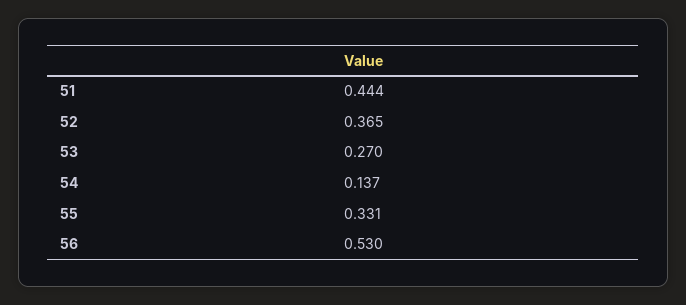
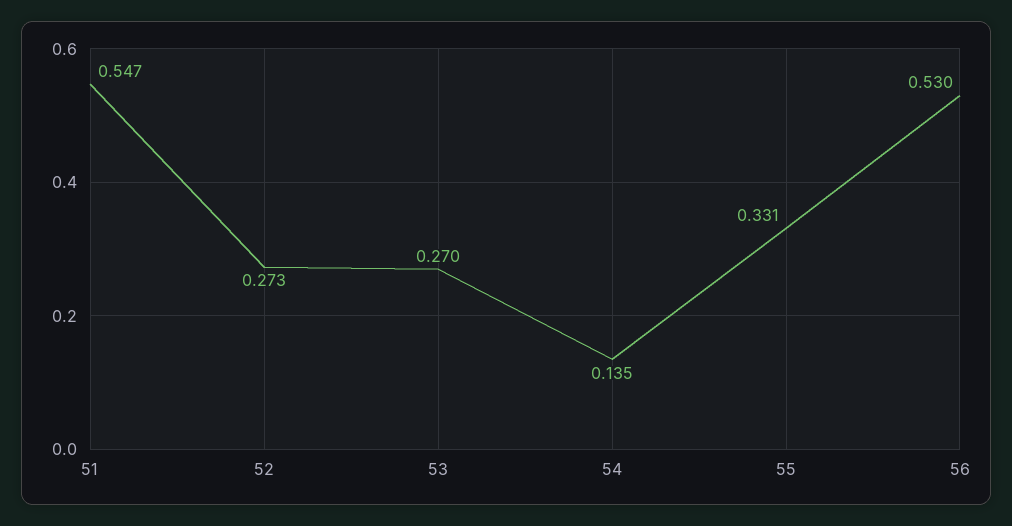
51: 0.444 -> 0.547
52: 0.365 -> 0.273
54: 0.137 -> 0.135

